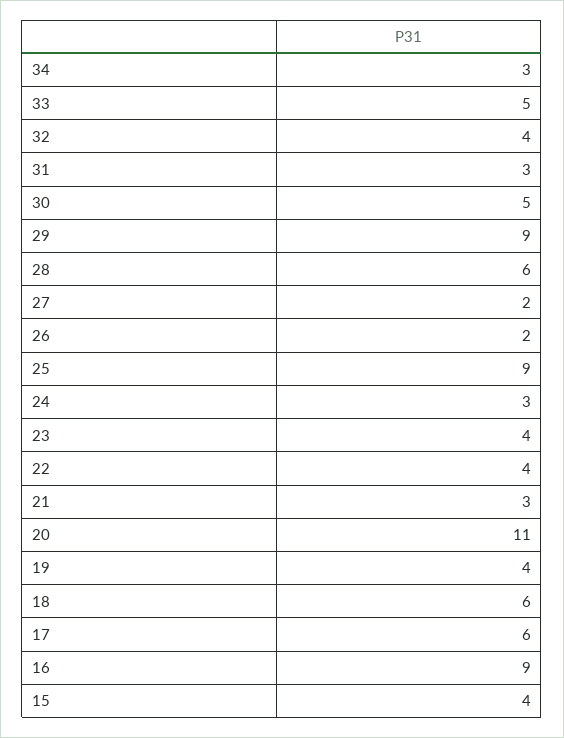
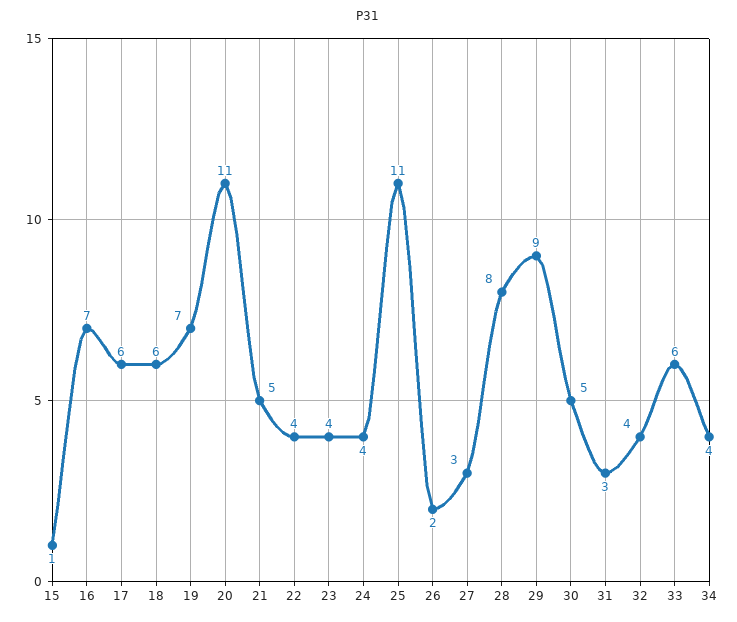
34: 3 -> 4
33: 5 -> 6
28: 6 -> 8
27: 2 -> 3
25: 9 -> 11
24: 3 -> 4
21: 3 -> 5
19: 4 -> 7
16: 9 -> 7
15: 4 -> 1

